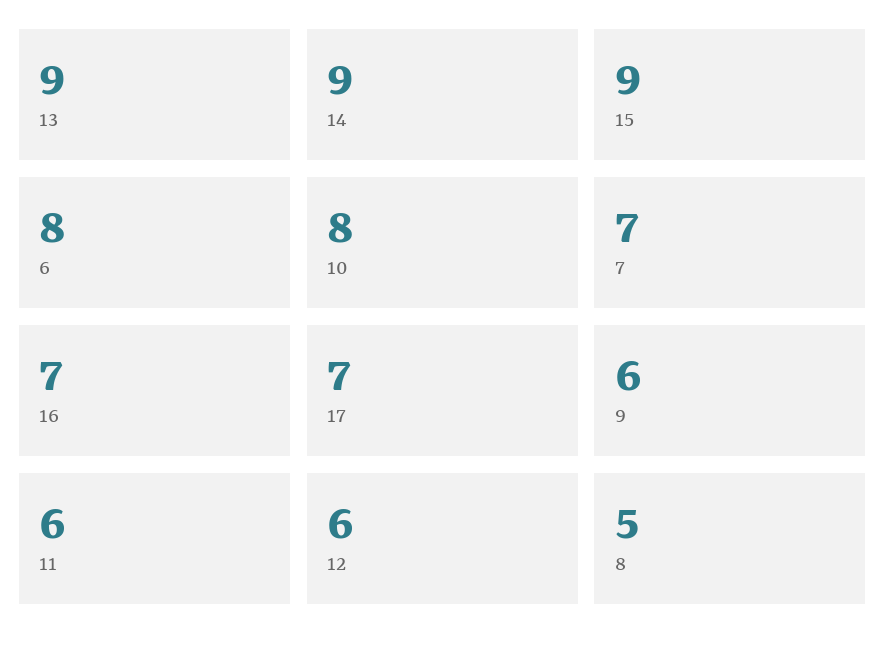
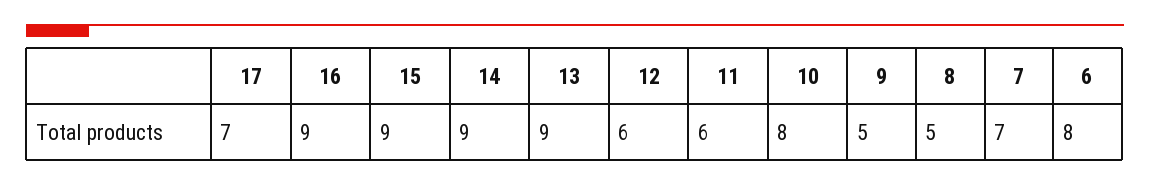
16: 7 -> 9
9: 6 -> 5

